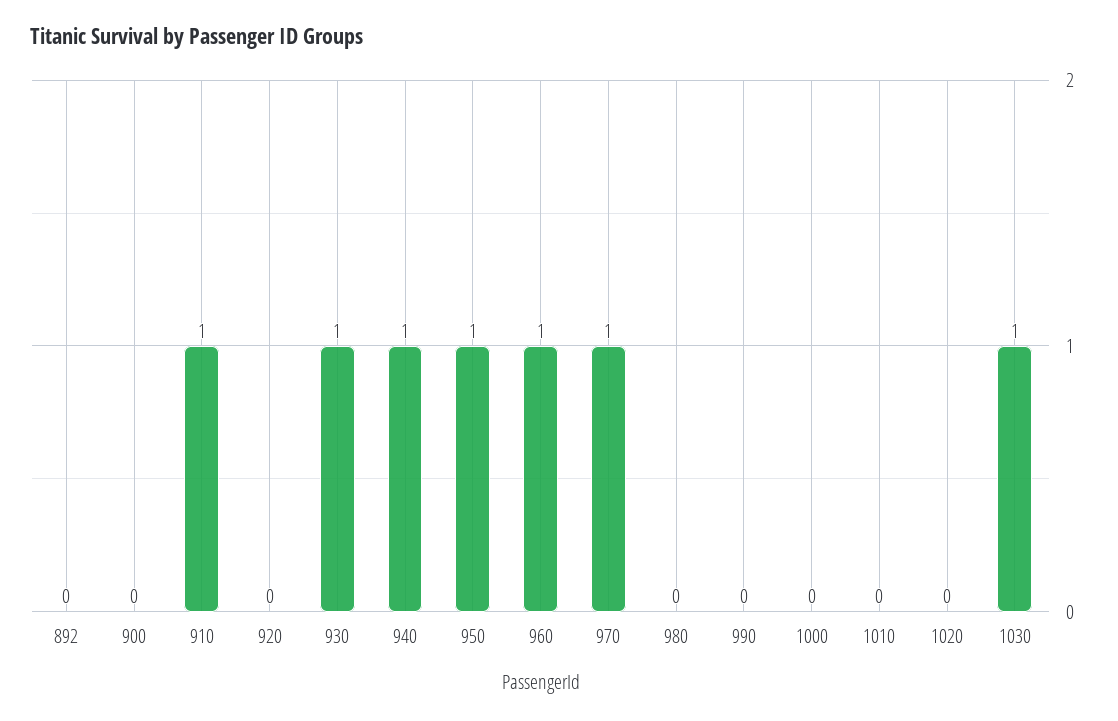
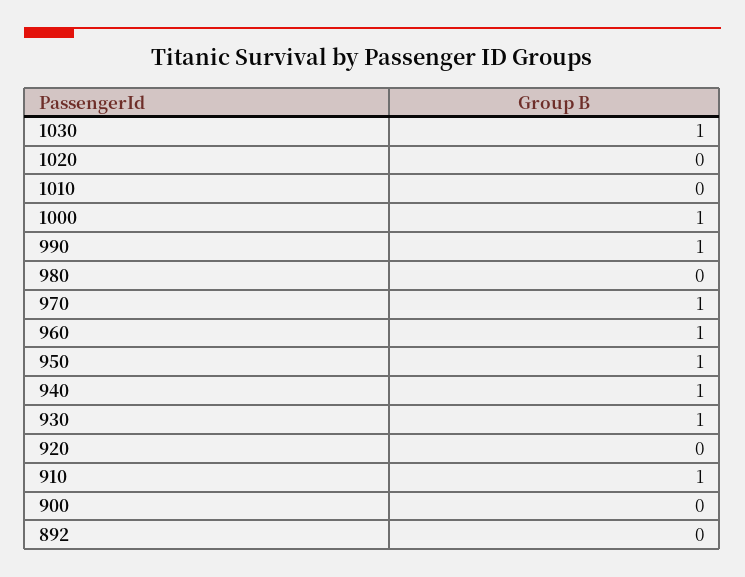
990: 0 -> 1
1000: 0 -> 1

